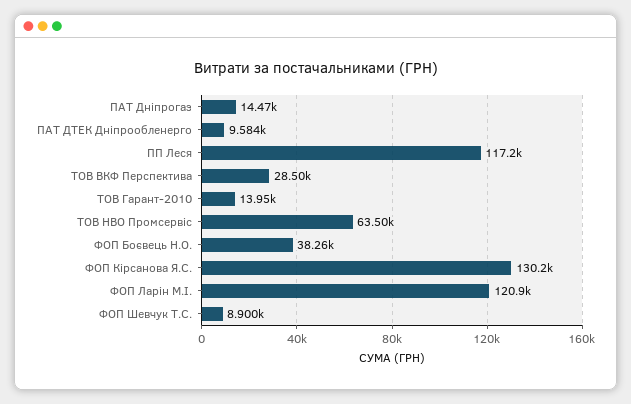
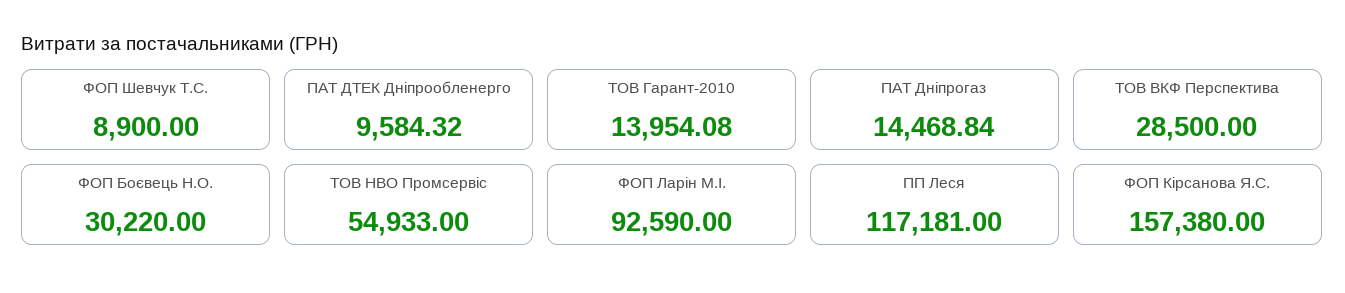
ТОВ НВО Промсервіс: 63500 -> 54933
ФОП Боєвець Н.О.: 38260 -> 30220
ФОП Кірсанова Я.С.: 130200 -> 157380
ФОП Ларін М.І.: 120900 -> 92590

